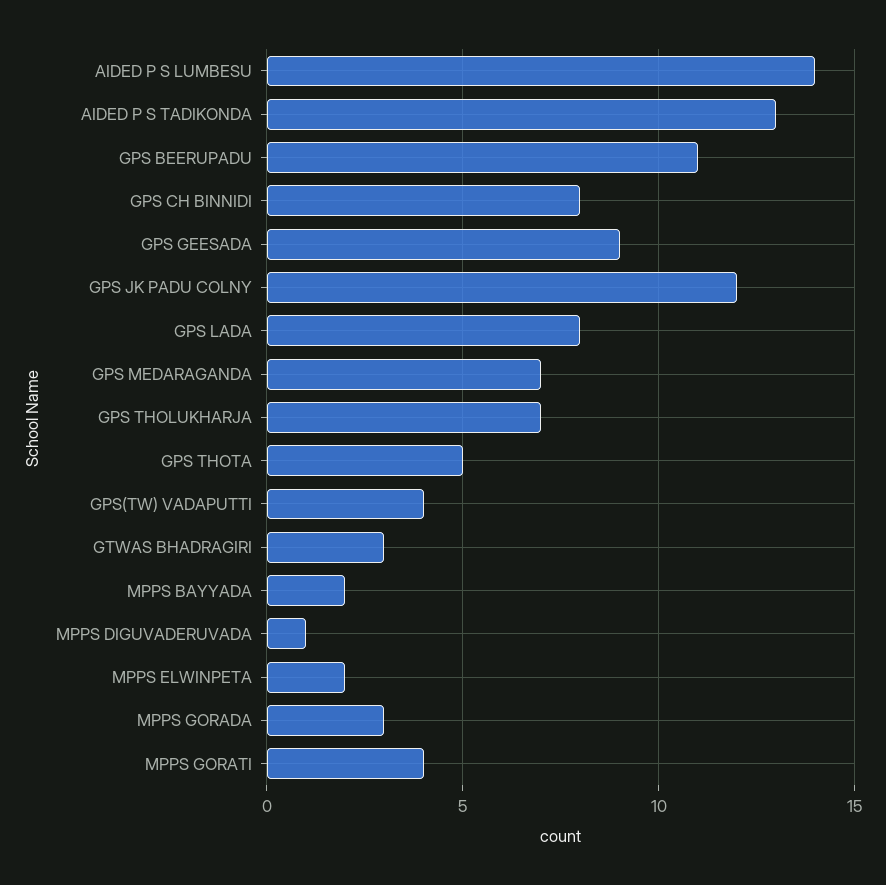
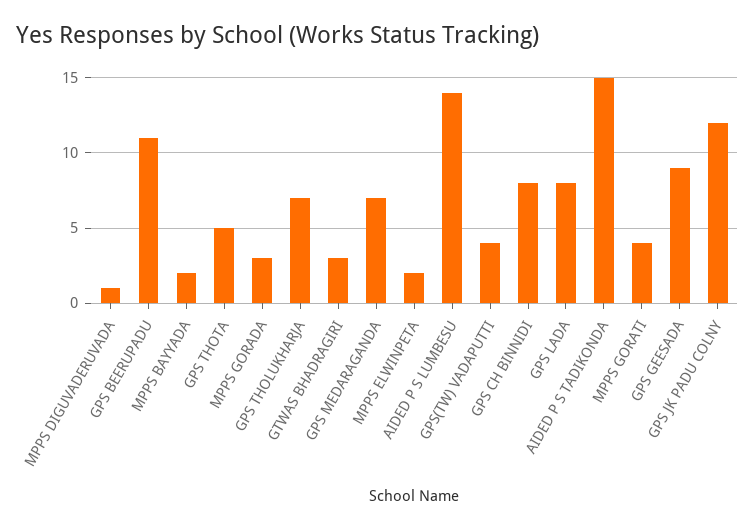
AIDED P S TADIKONDA: 13 -> 15

